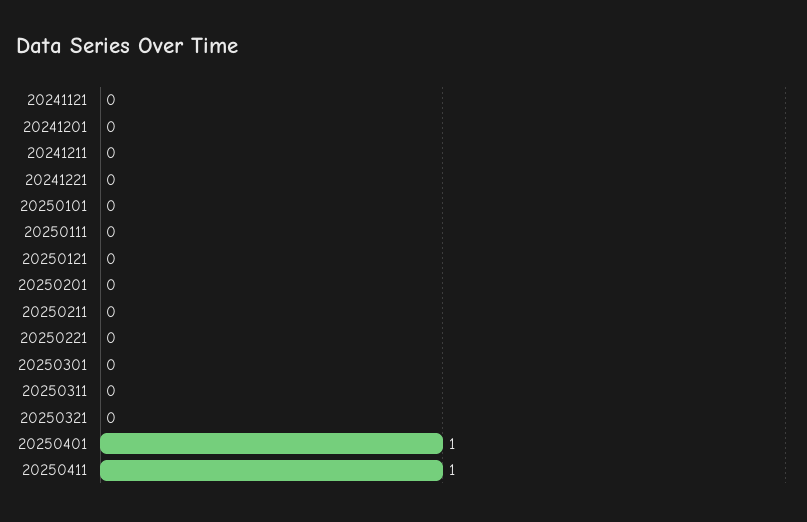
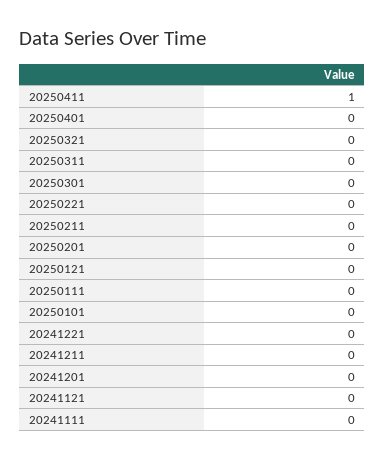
20250401: 1 -> 0
20241111: none -> 0

